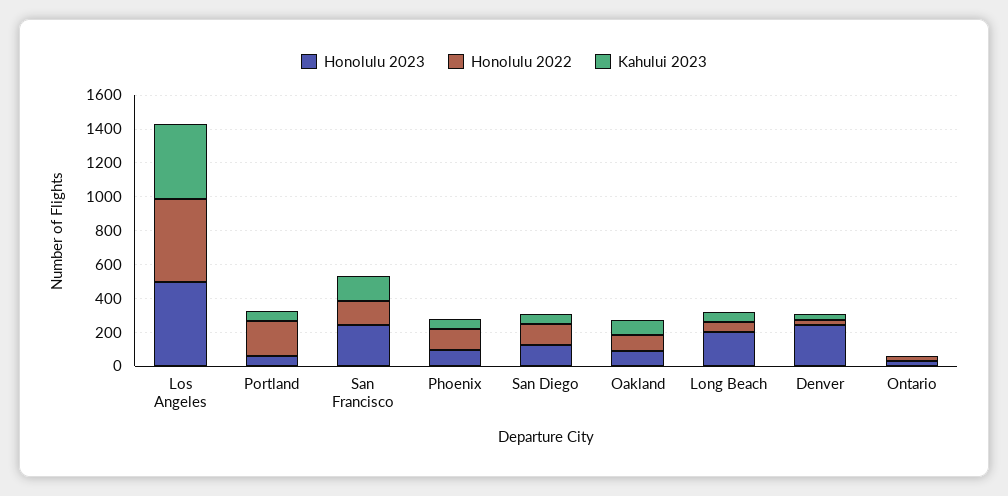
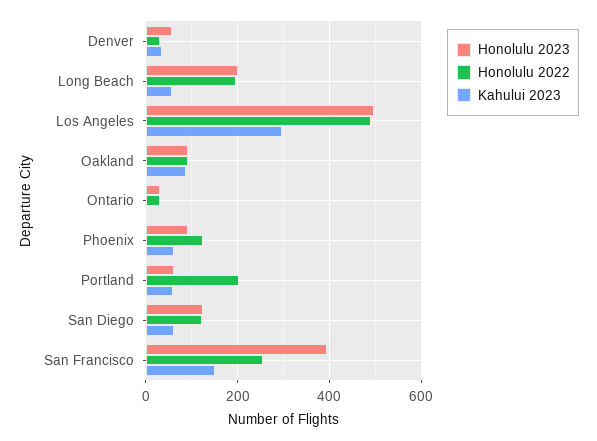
Kahului 2023, Los Angeles: 450 -> 300
Honolulu 2023, San Francisco: 250 -> 400
Honolulu 2022, San Francisco: 150 -> 260
Honolulu 2022, Long Beach: 50 -> 200
Honolulu 2023, Denver: 250 -> 60

